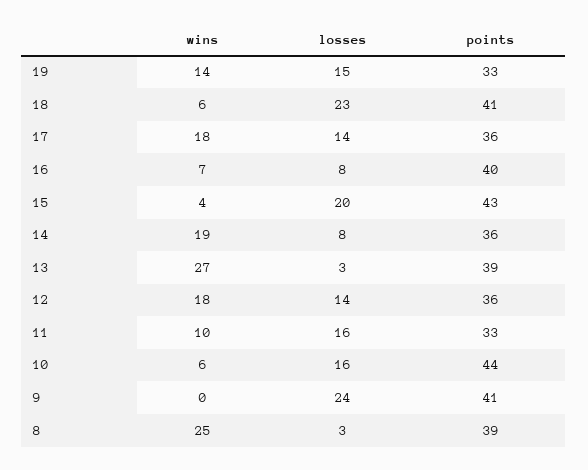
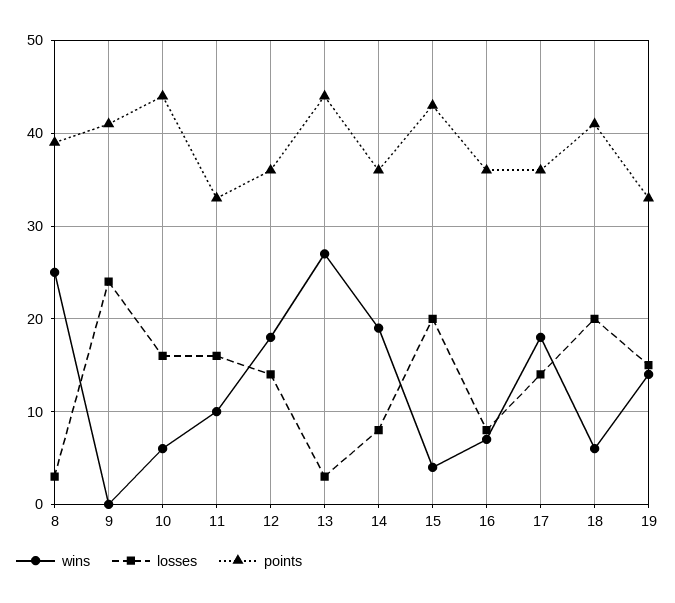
losses, 18: 23 -> 20
points, 16: 40 -> 36
points, 13: 39 -> 44

